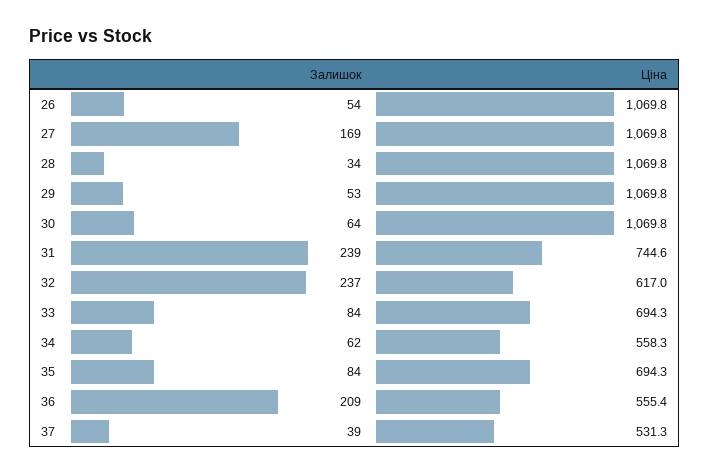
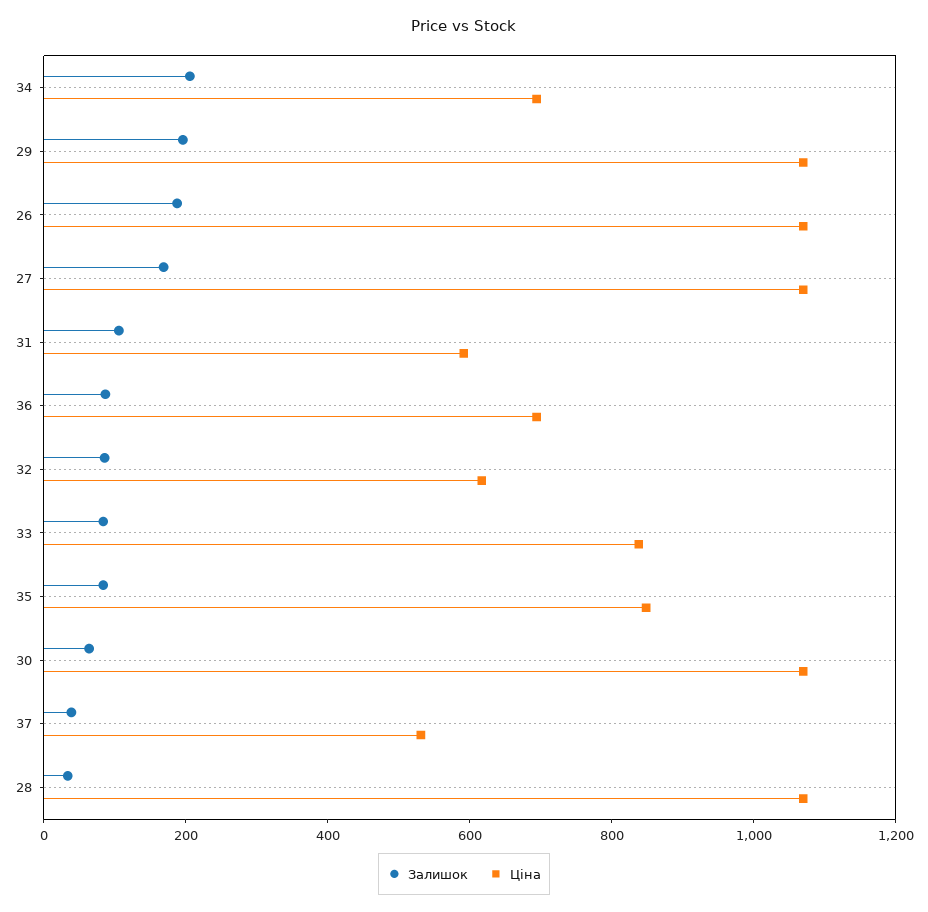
Залишок, 26: 54 -> 200
Залишок, 29: 53 -> 200
Залишок, 31: 239 -> 100
Ціна, 31: 744.6 -> 600
Залишок, 32: 237 -> 100
Ціна, 33: 694.3 -> 850
Залишок, 34: 62 -> 200
Ціна, 34: 558.3 -> 700
Ціна, 35: 694.3 -> 850
Залишок, 36: 209 -> 100
Ціна, 36: 555.4 -> 700

